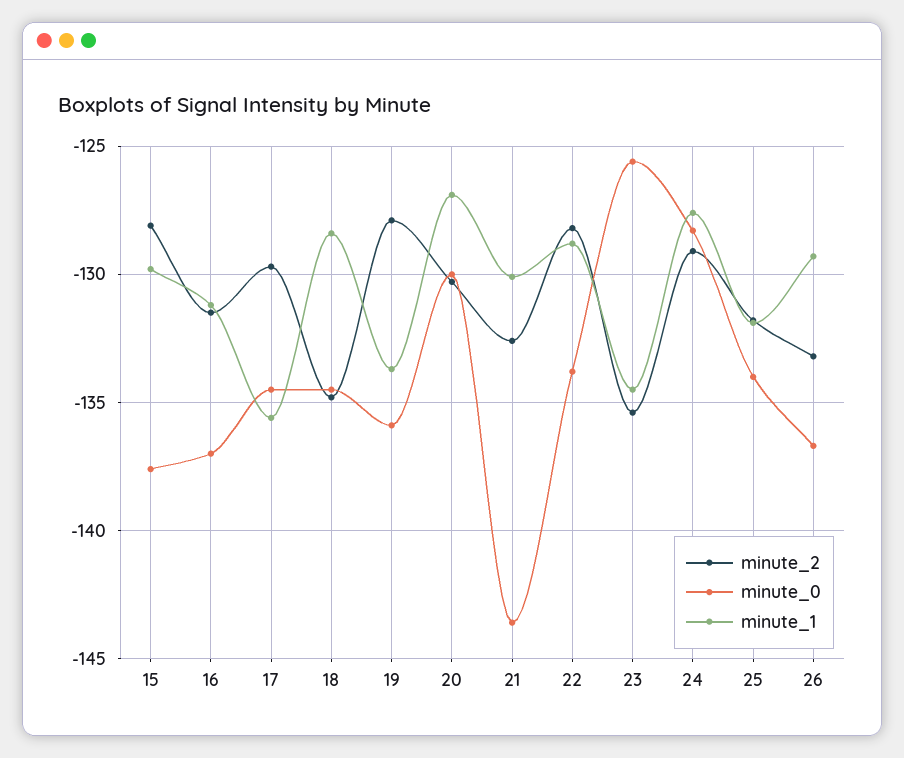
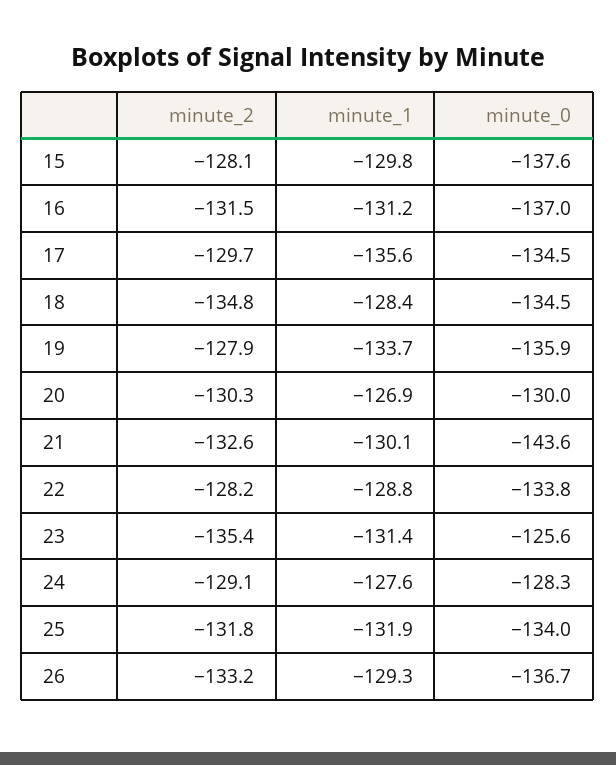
minute_1, 23: -134.5 -> -131.4

